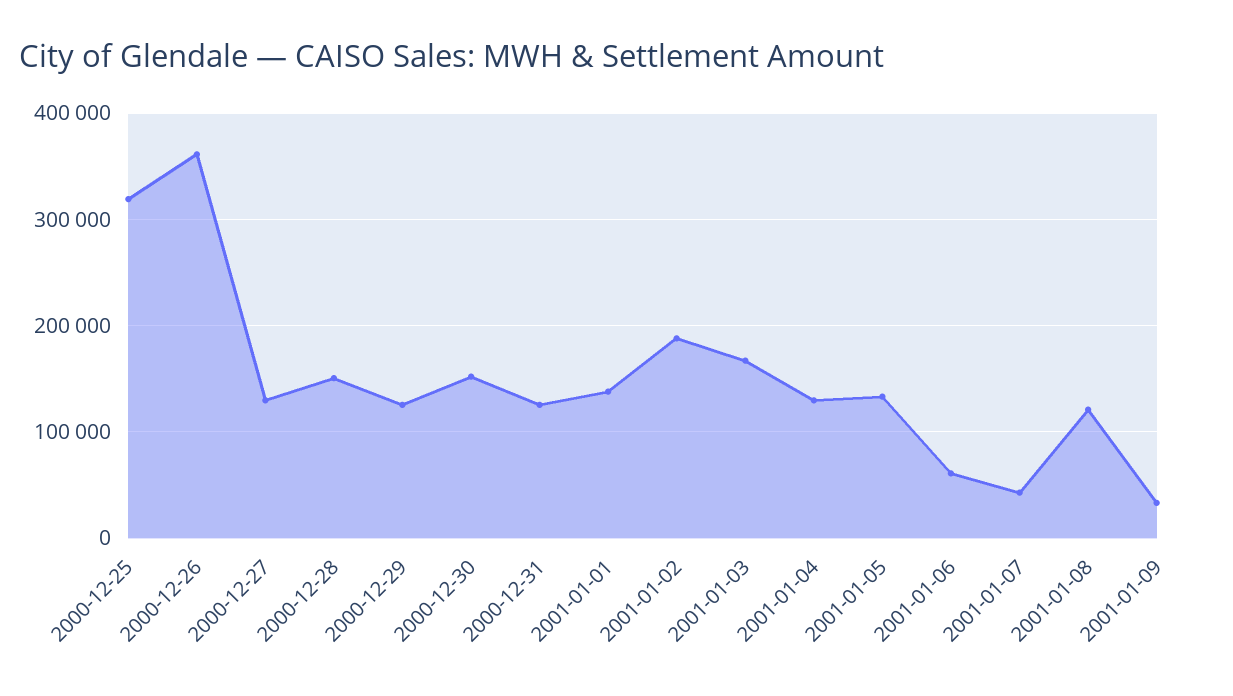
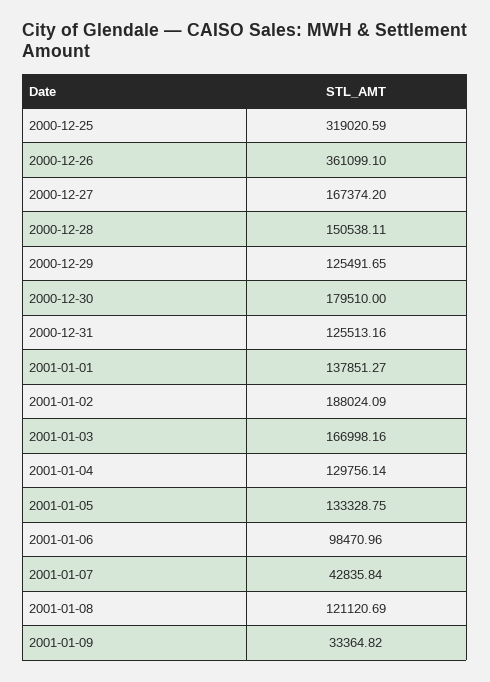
2000-12-27: 130000 -> 167374.2
2000-12-30: 150000 -> 179510
2001-01-06: 60000 -> 98470.96

